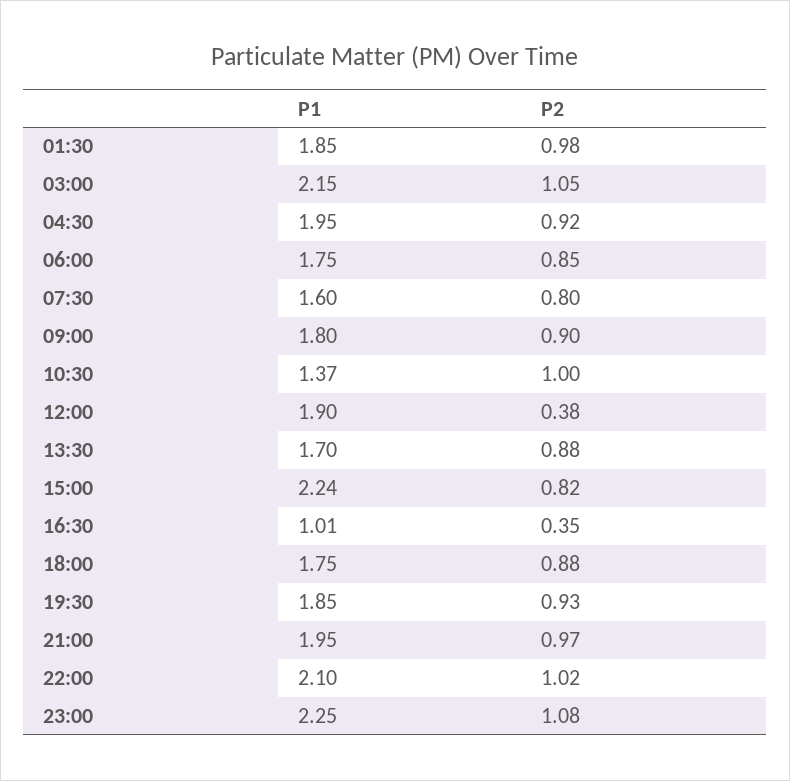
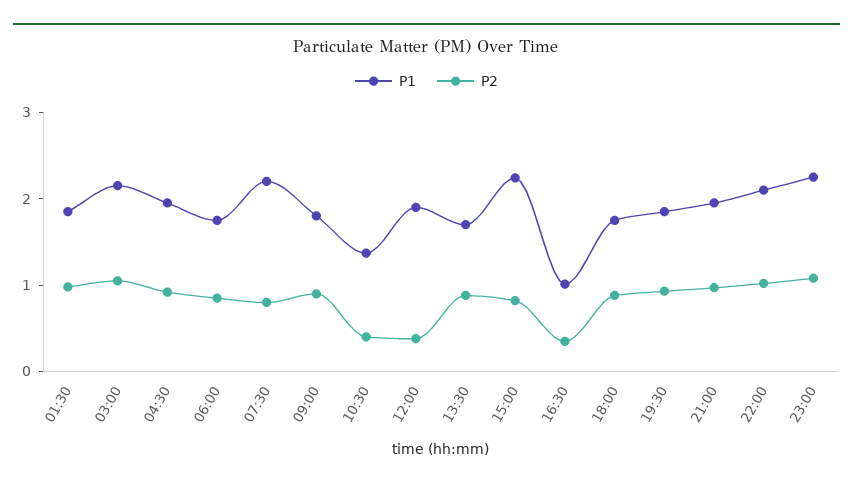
P1, 07:30: 1.6 -> 2.2
P2, 10:30: 1 -> 0.4

